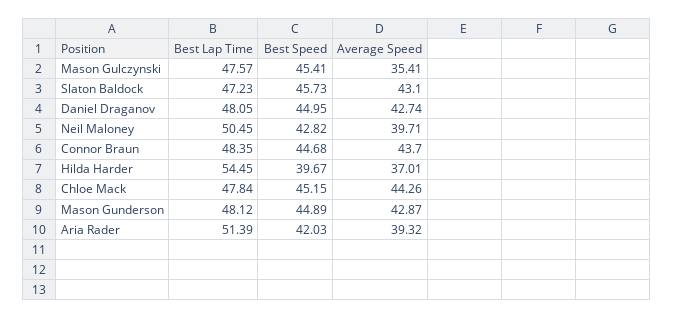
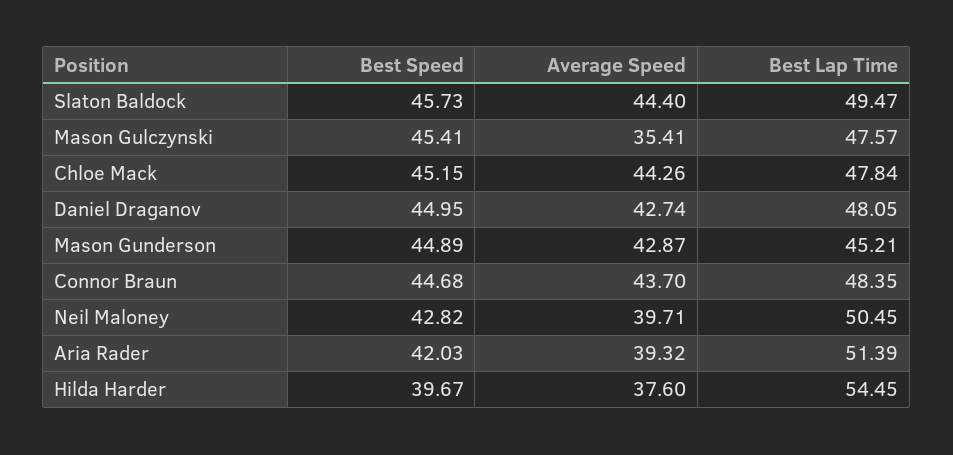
Best Lap Time, Slaton Baldock: 47.23 -> 49.47
Average Speed, Slaton Baldock: 43.1 -> 44.4
Average Speed, Hilda Harder: 37.01 -> 37.6
Best Lap Time, Mason Gunderson: 48.12 -> 45.21

